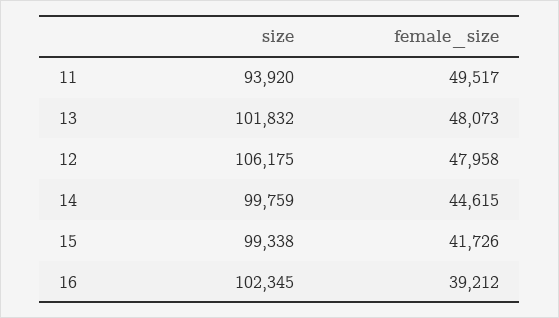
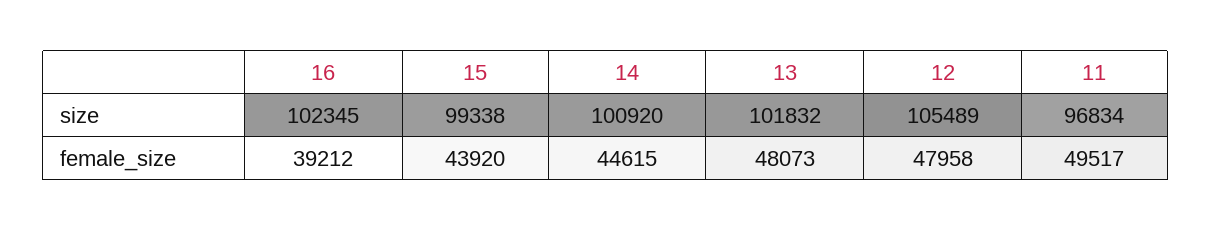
size, 11: 93920 -> 96834
size, 12: 106175 -> 105489
size, 14: 99759 -> 100920
female_size, 15: 41726 -> 43920

